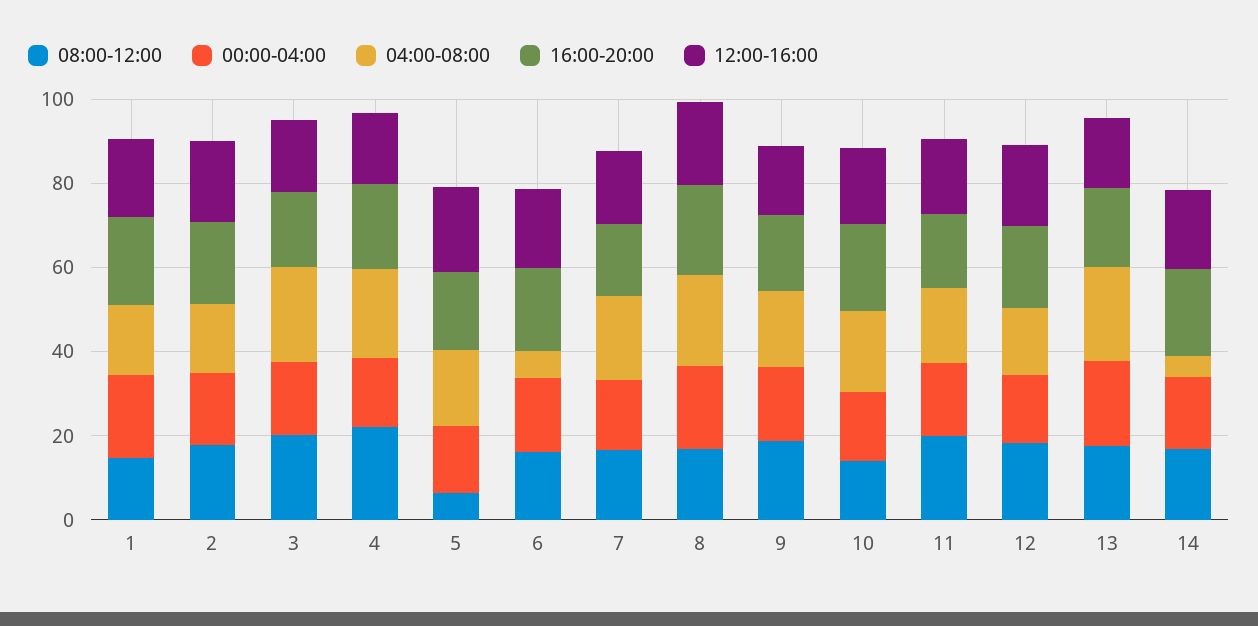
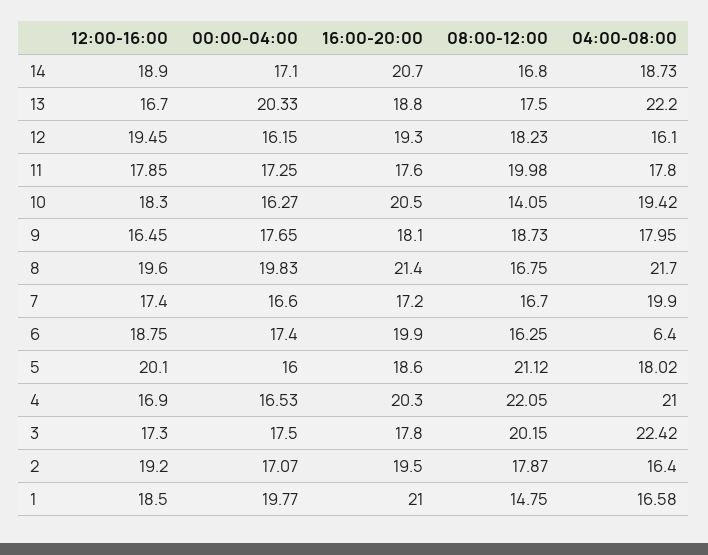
08:00-12:00, 5: 5 -> 21.12
04:00-08:00, 14: 5 -> 18.73

